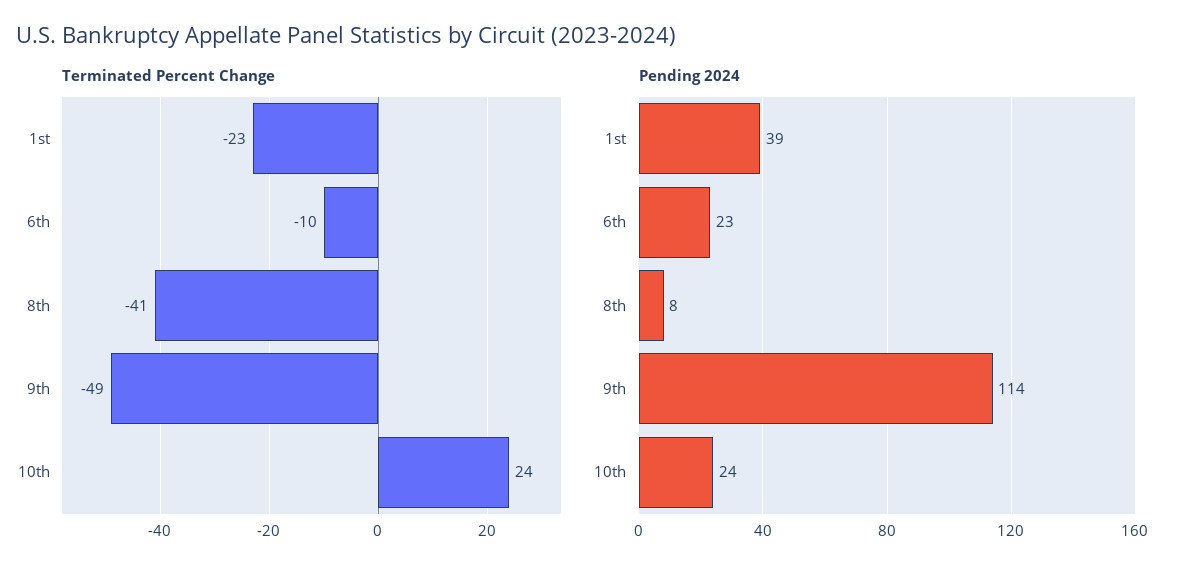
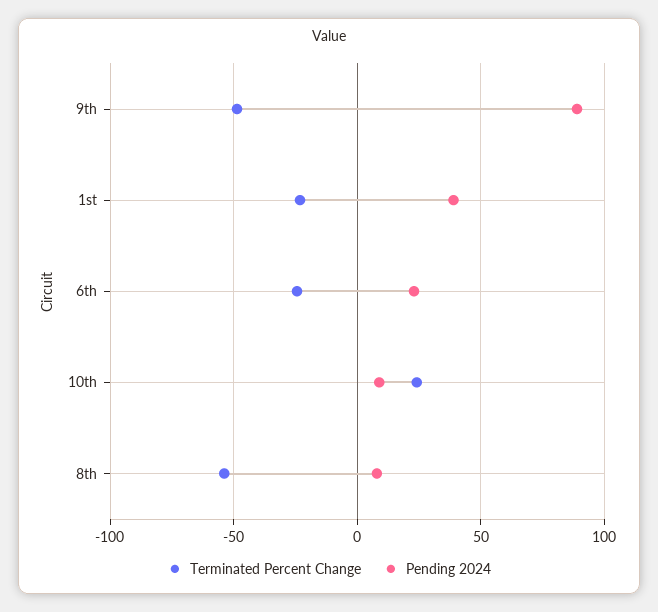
Terminated Percent Change, 6th: -10 -> -25
Terminated Percent Change, 8th: -41 -> -55
Pending 2024, 9th: 114 -> 90
Pending 2024, 10th: 24 -> 10

